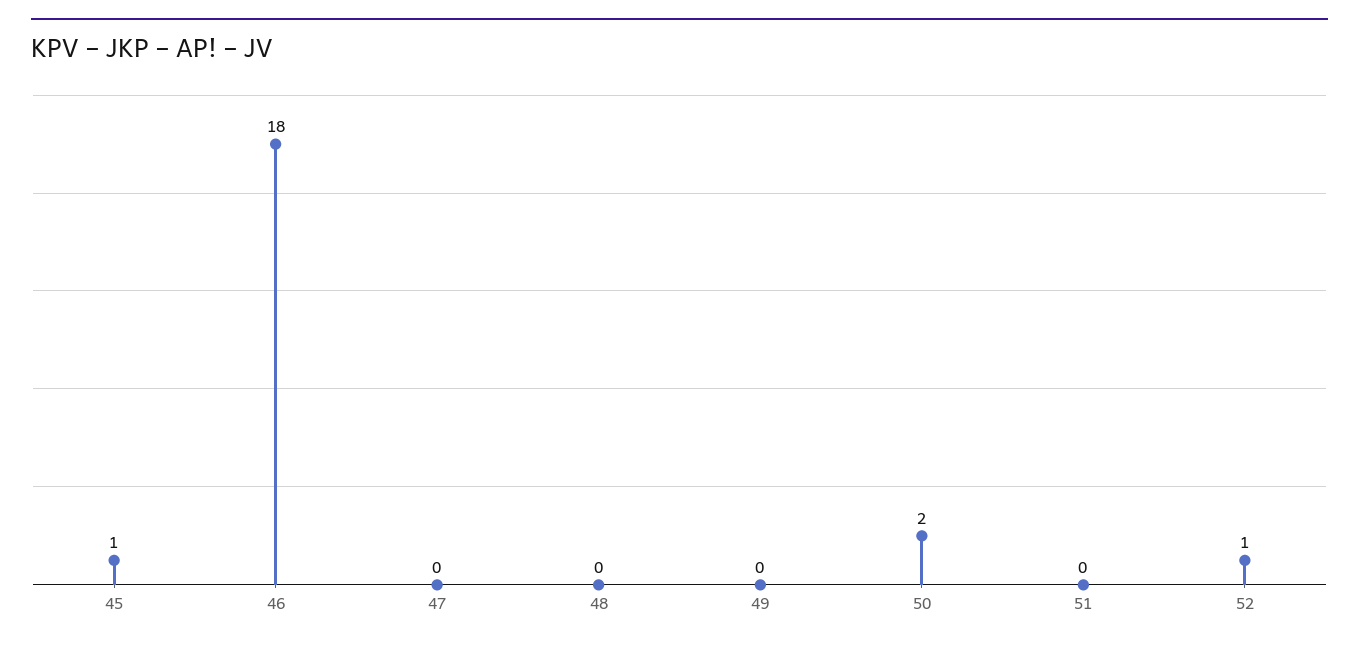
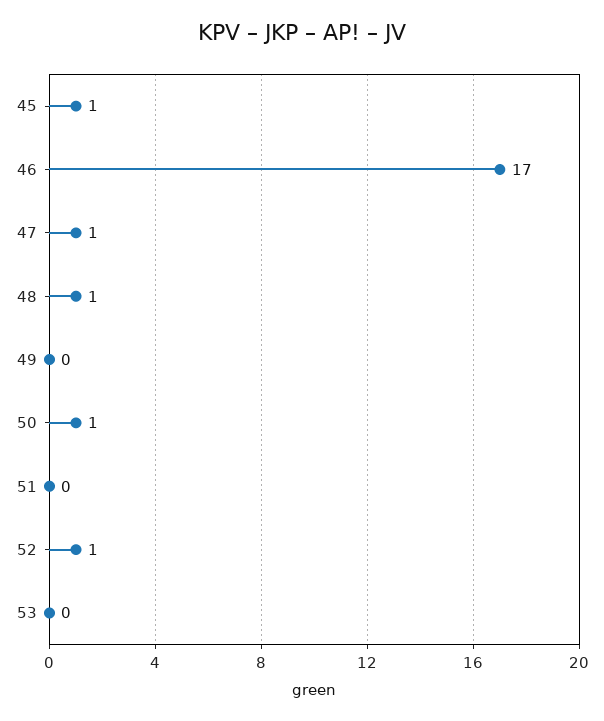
46: 18 -> 17
47: 0 -> 1
48: 0 -> 1
50: 2 -> 1
53: none -> 0

